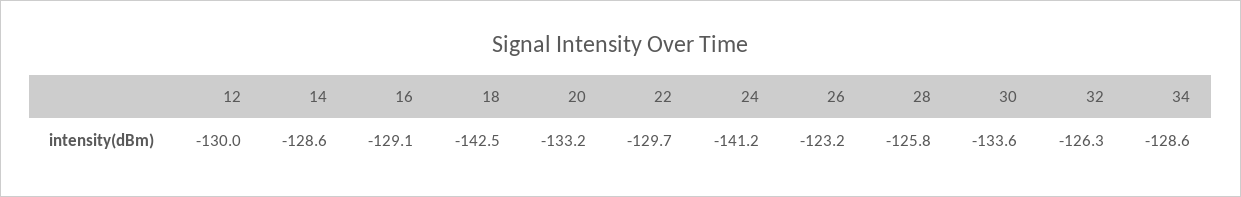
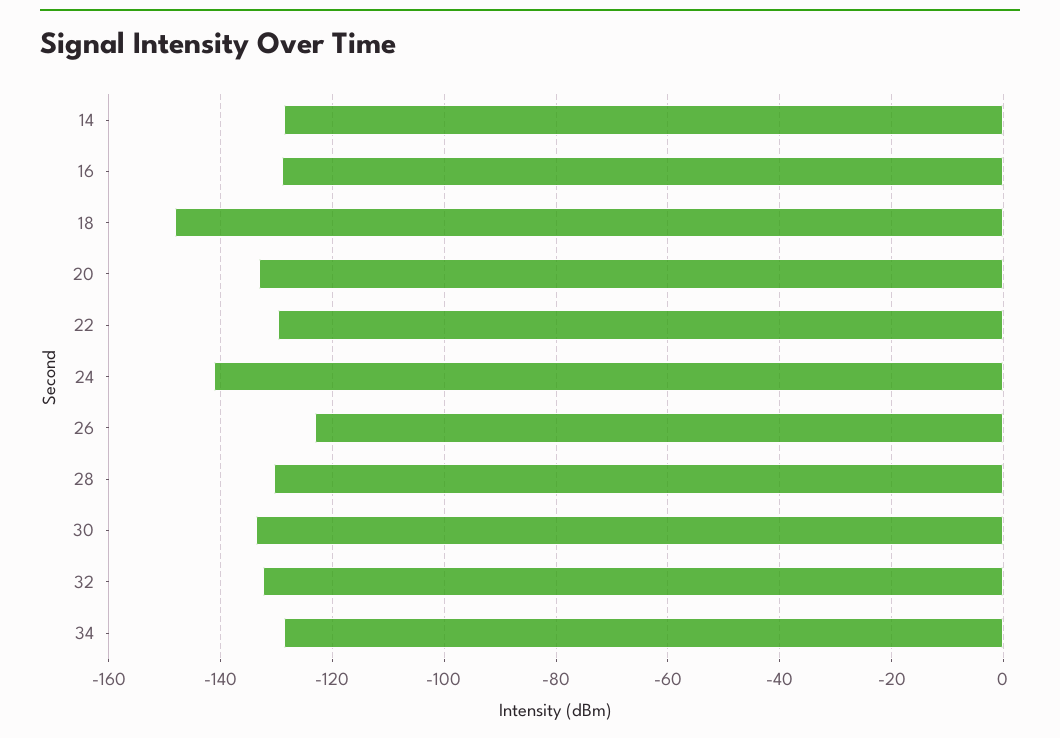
12: -130 -> none
18: -142.5 -> -148
28: -125.8 -> -130
32: -126.3 -> -132

